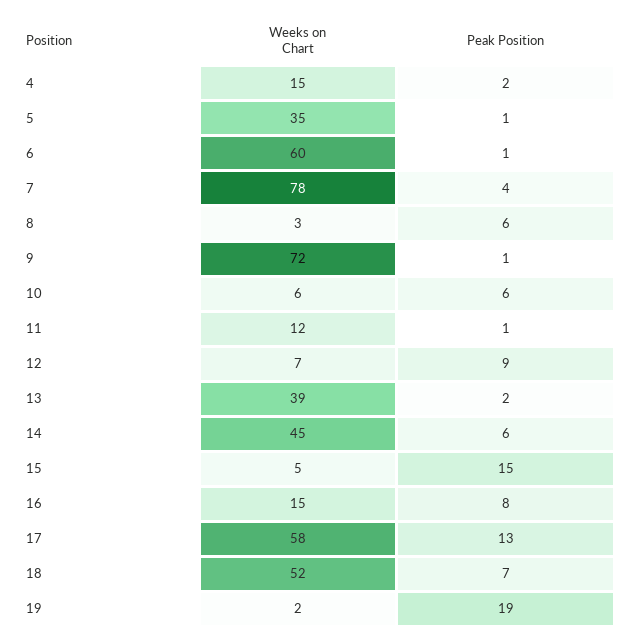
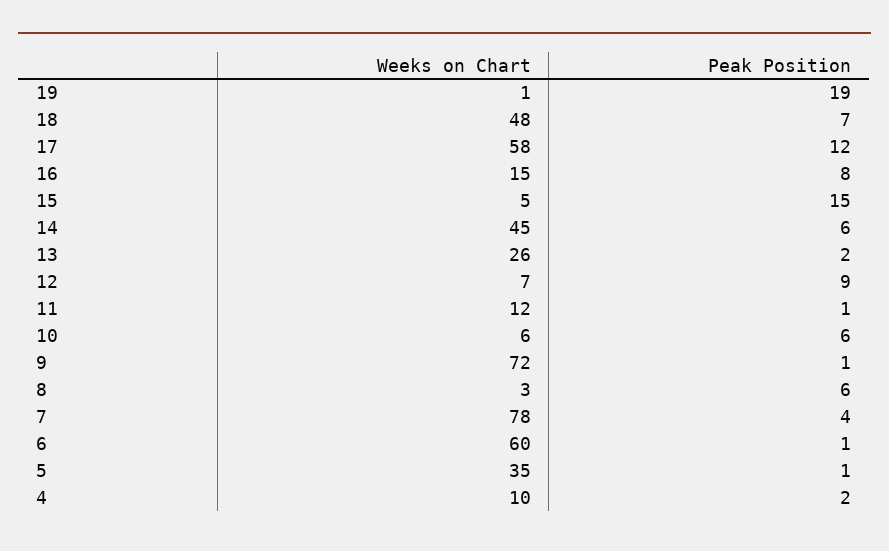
Weeks on Chart, 4: 15 -> 10
Weeks on Chart, 13: 39 -> 26
Peak Position, 17: 13 -> 12
Weeks on Chart, 18: 52 -> 48
Weeks on Chart, 19: 2 -> 1

